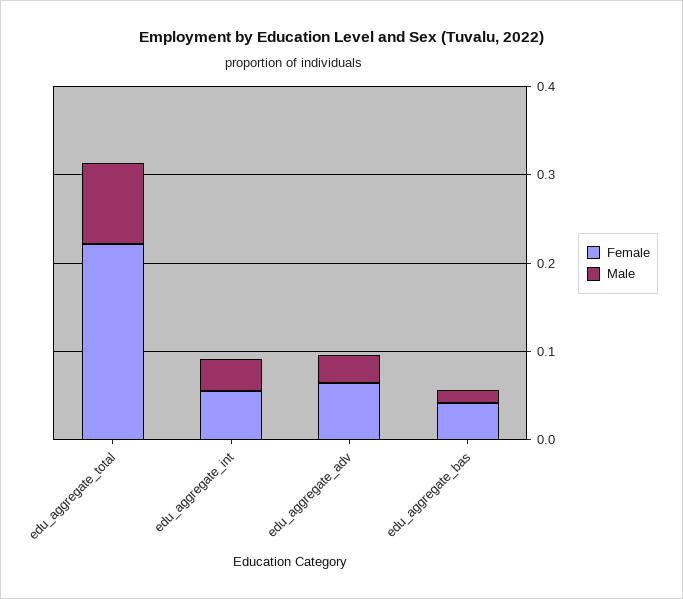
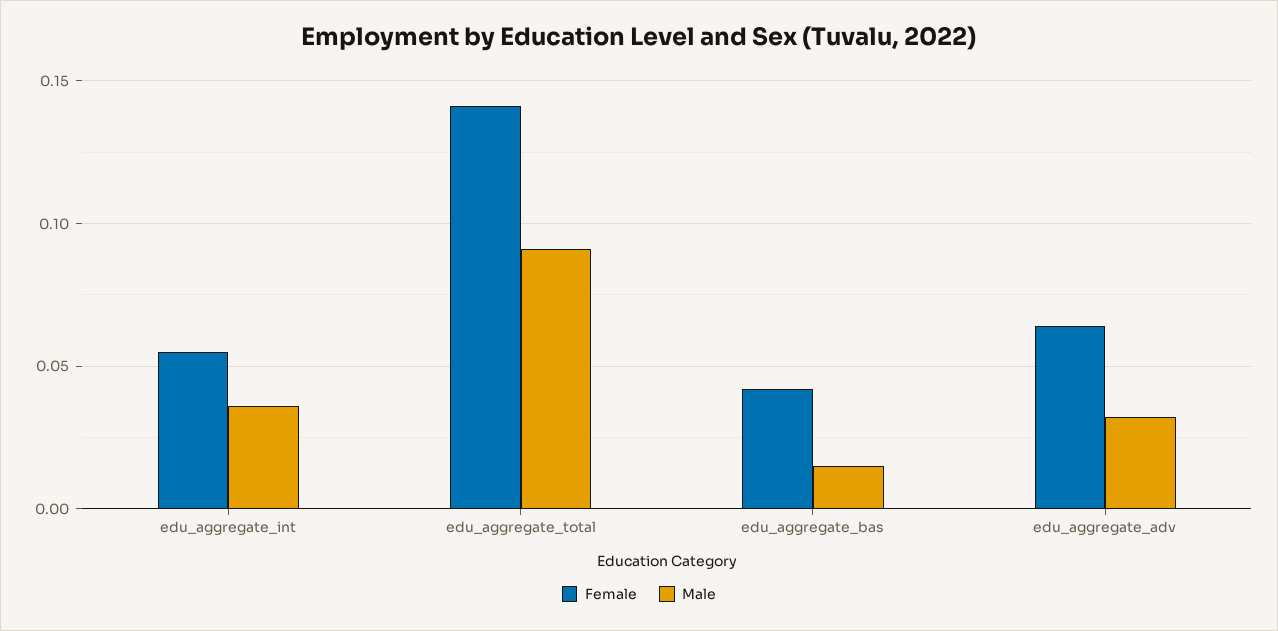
Female, edu_aggregate_total: 0.22 -> 0.14

